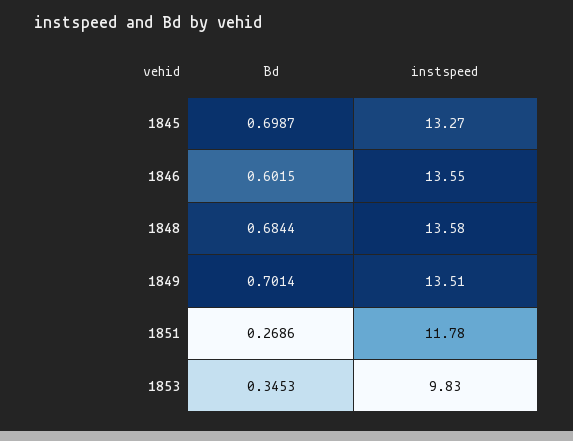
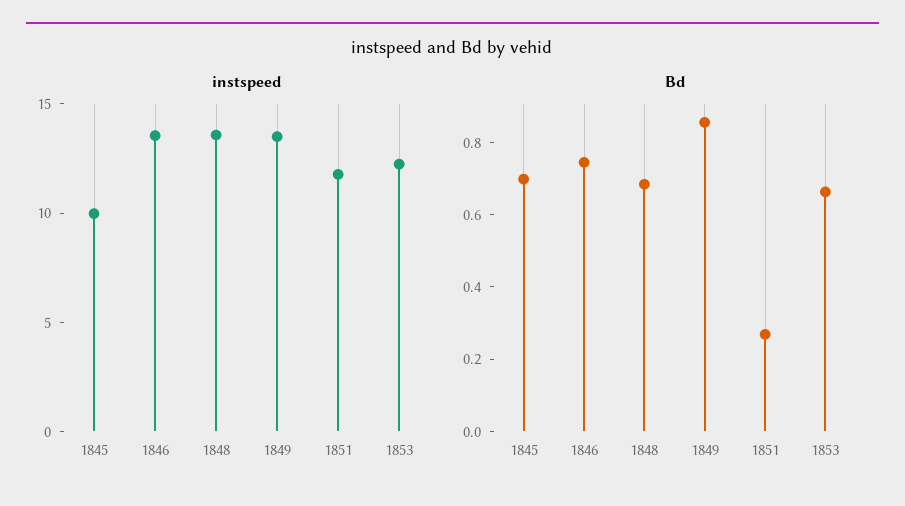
instspeed, 1845: 13.27 -> 10
Bd, 1846: 0.6015 -> 0.75
Bd, 1849: 0.7014 -> 0.85
Bd, 1853: 0.3453 -> 0.65
instspeed, 1853: 9.83 -> 12

